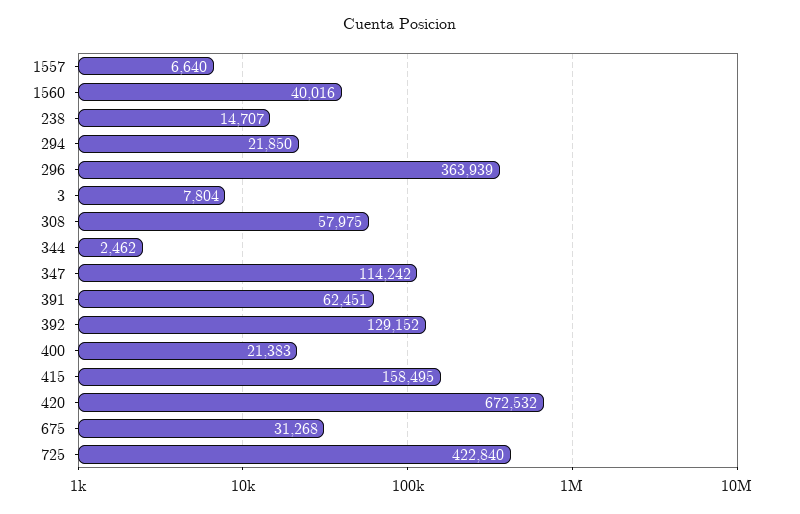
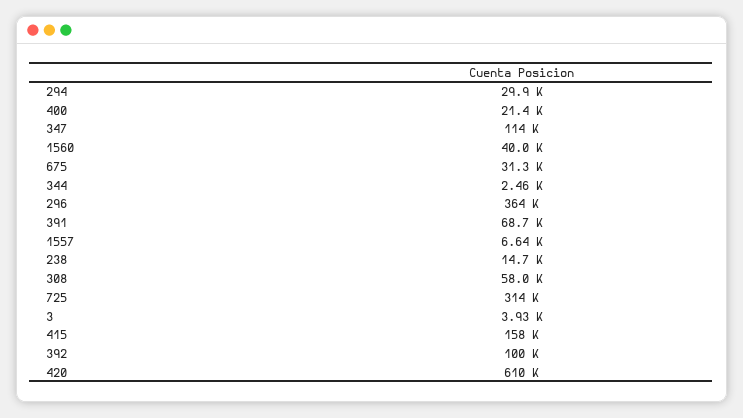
294: 21850 -> 29900
3: 7804 -> 3930
391: 62451 -> 68700
392: 129152 -> 100000
420: 672532 -> 610000
725: 422840 -> 314000

